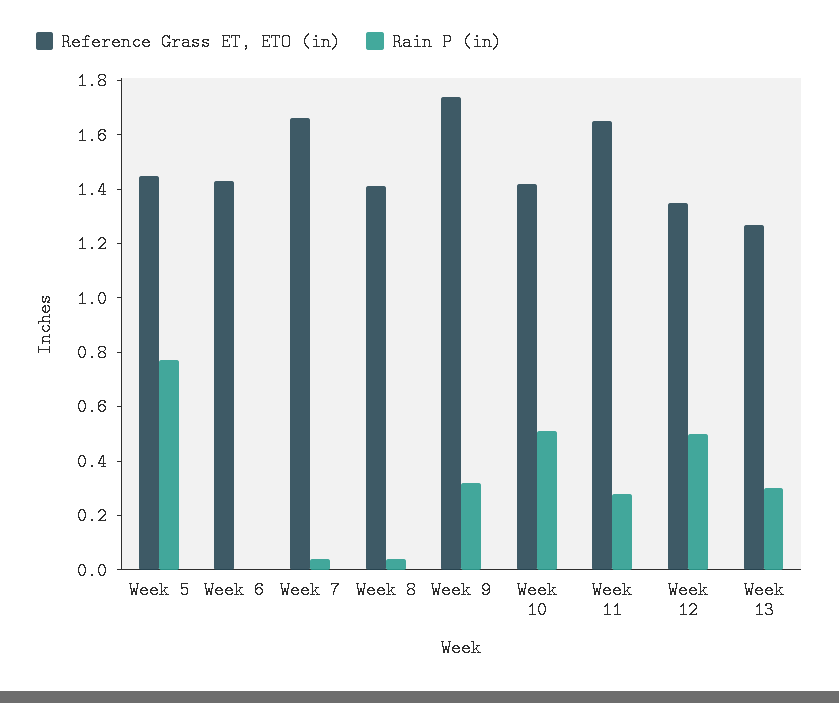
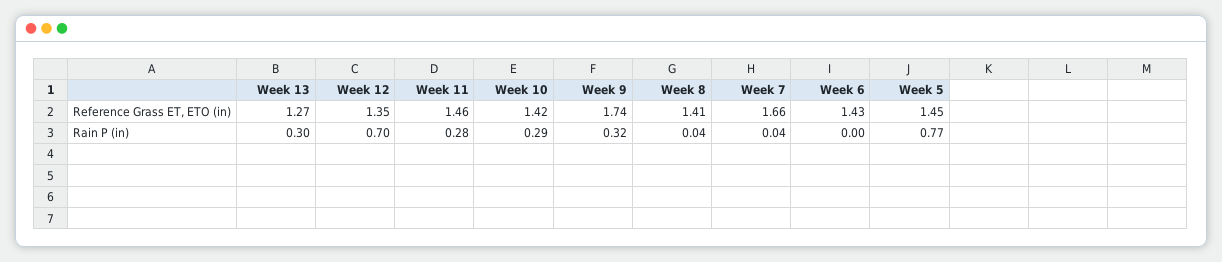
Rain P (in), Week 10: 0.5 -> 0.29
Reference Grass ET, ETO (in), Week 11: 1.65 -> 1.46
Rain P (in), Week 12: 0.5 -> 0.7

